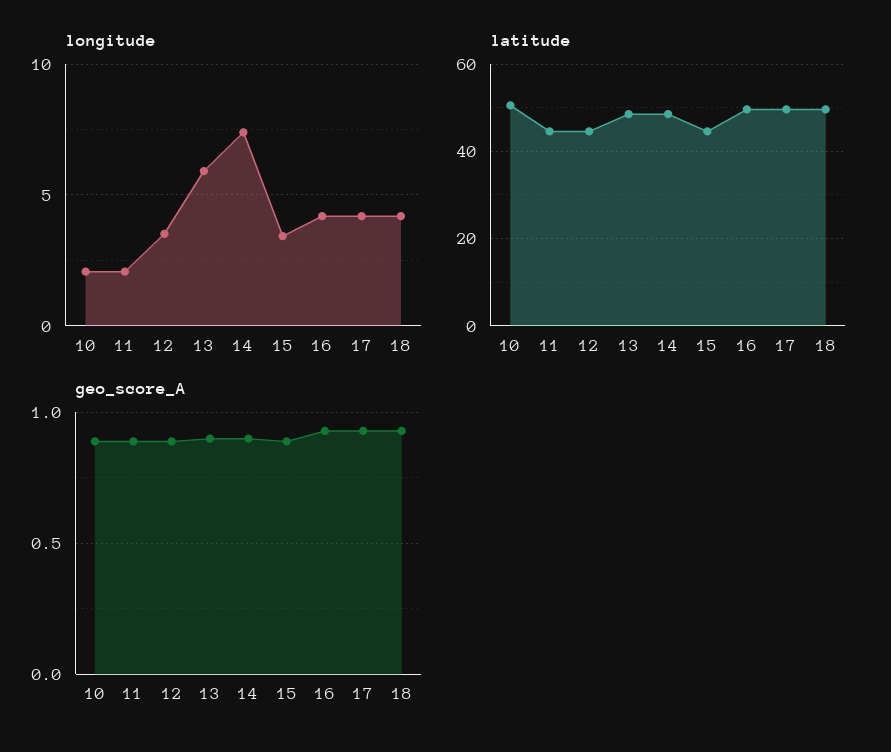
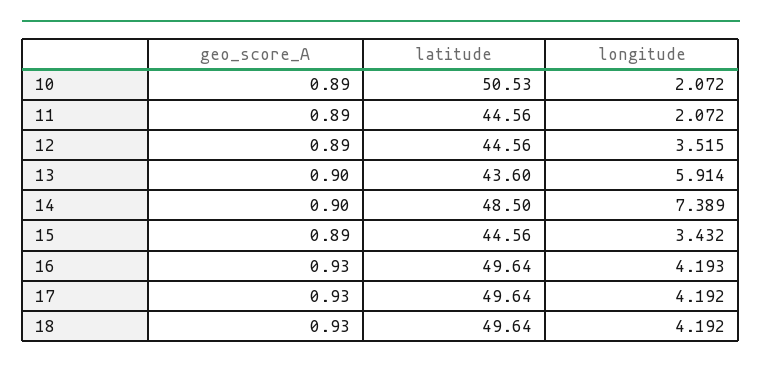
latitude, 13: 48 -> 43.6

